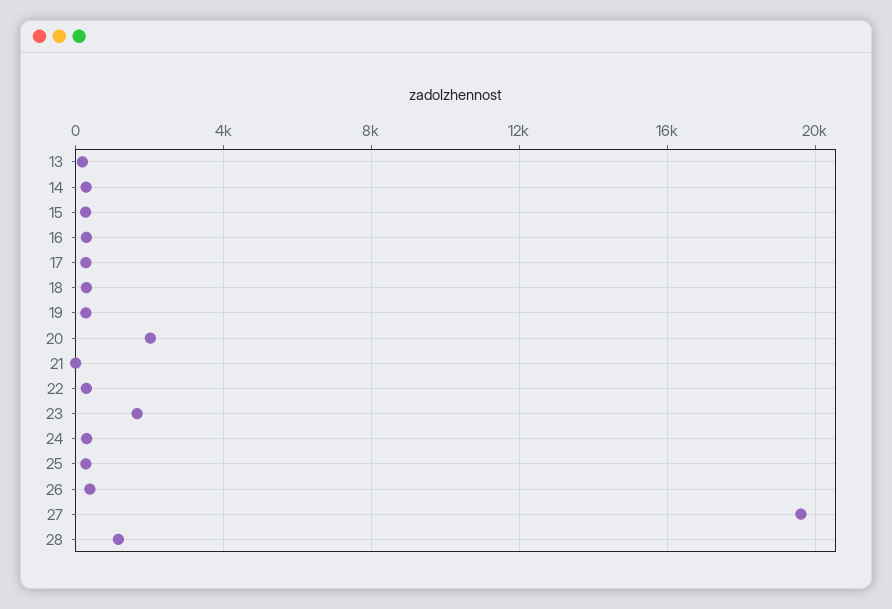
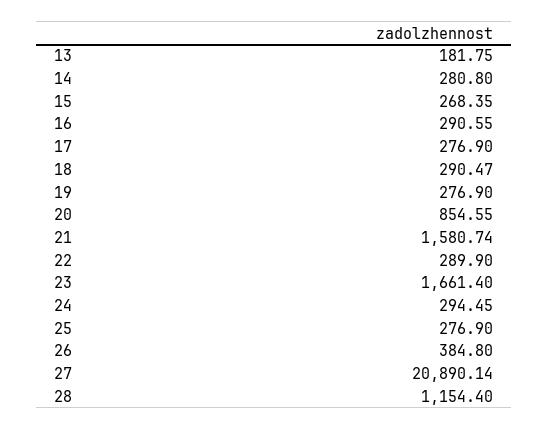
20: 2000 -> 854.55
21: 0 -> 1580.74
27: 19500 -> 20890.14

